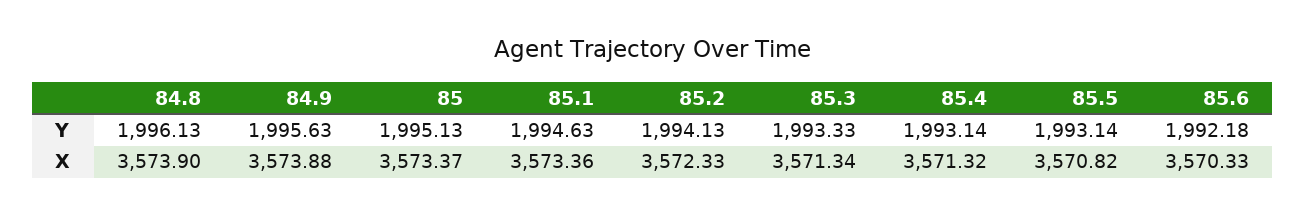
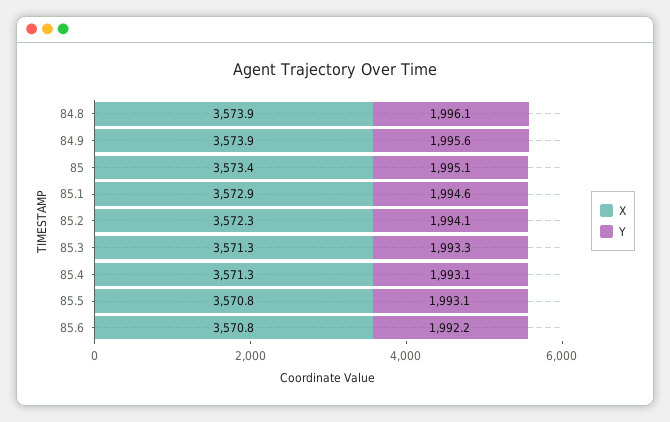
X, 85.1: 3573.36 -> 3572.9
X, 85.6: 3570.33 -> 3570.8

